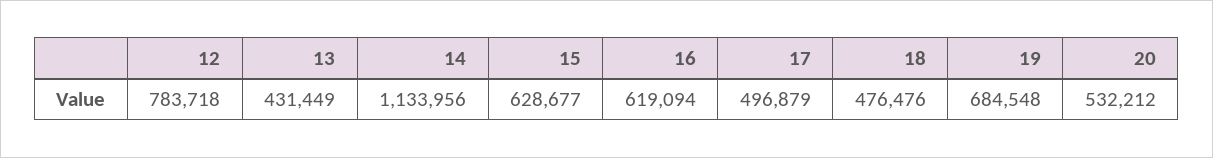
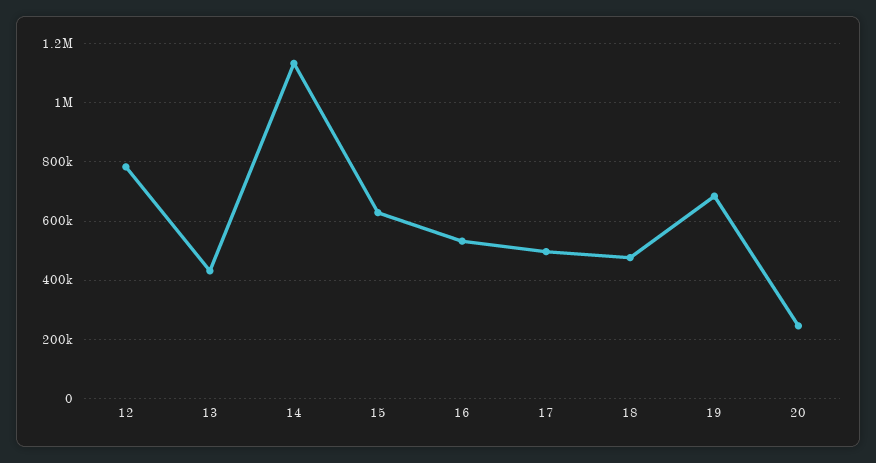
16: 619094 -> 525000
20: 532212 -> 250000

